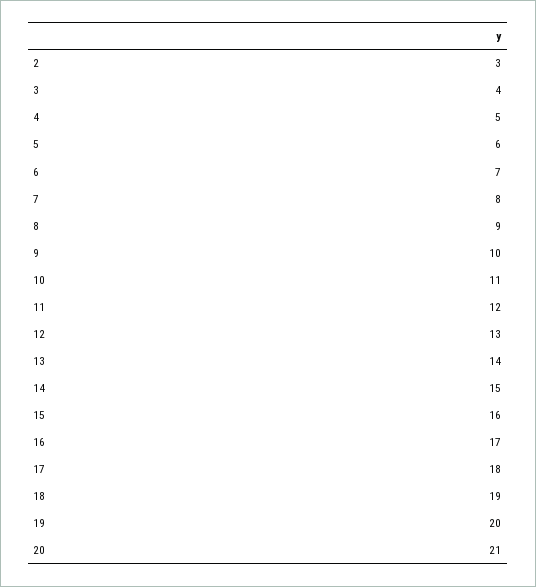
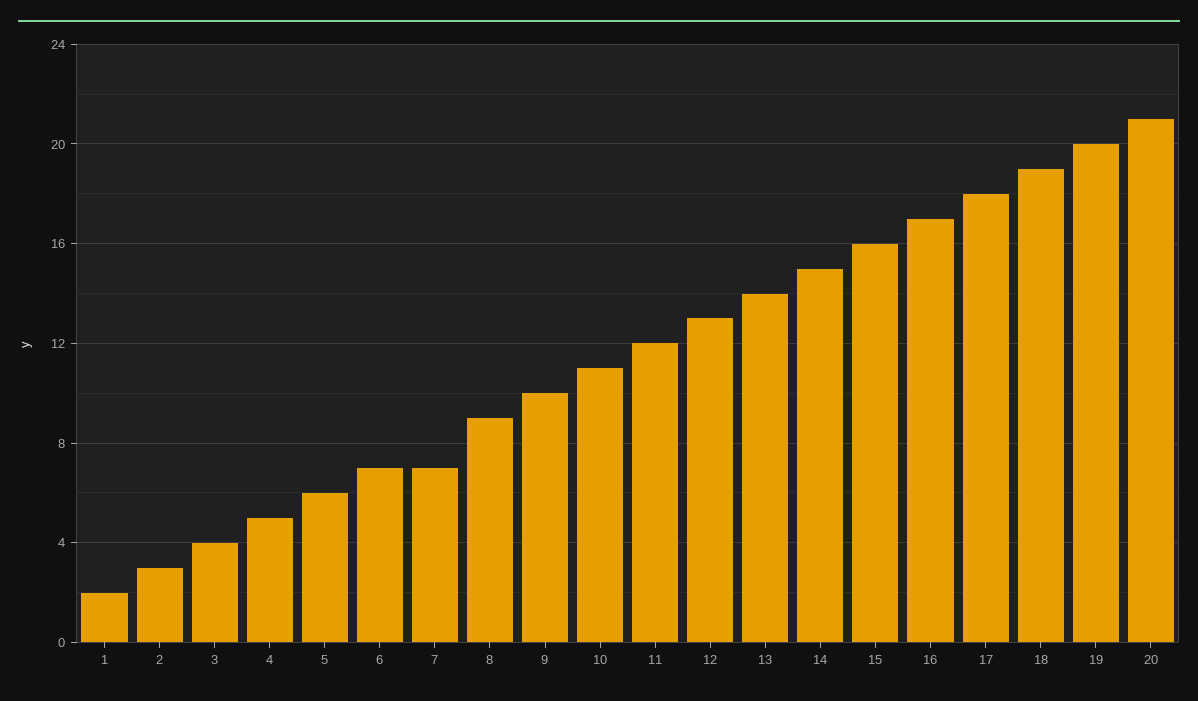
7: 8 -> 7
1: none -> 2

